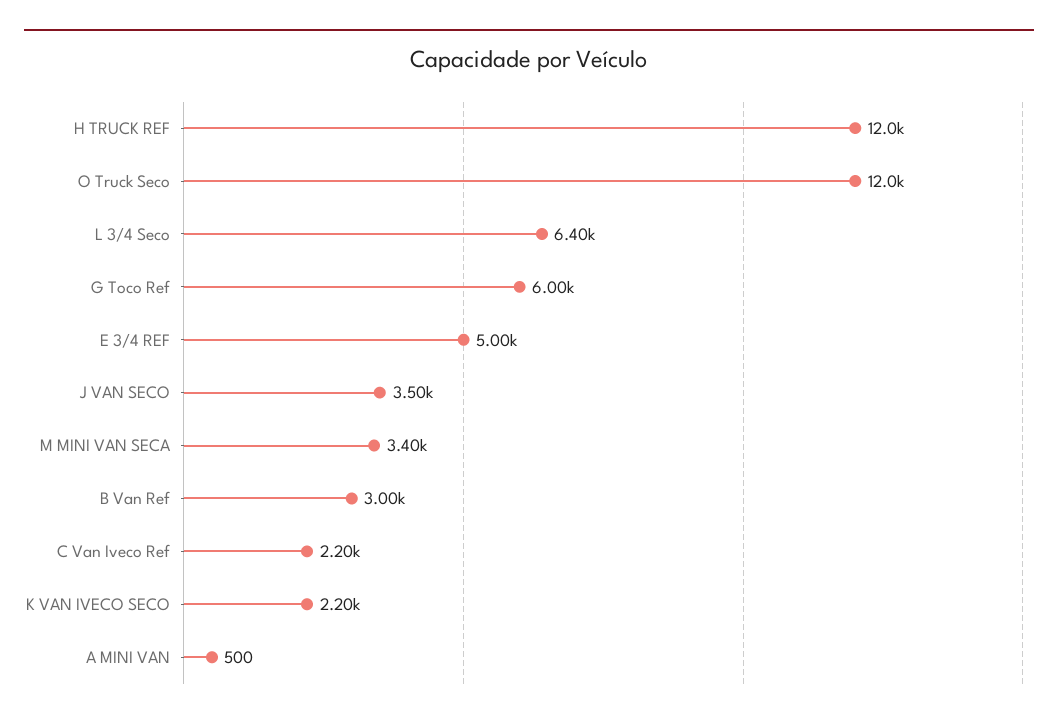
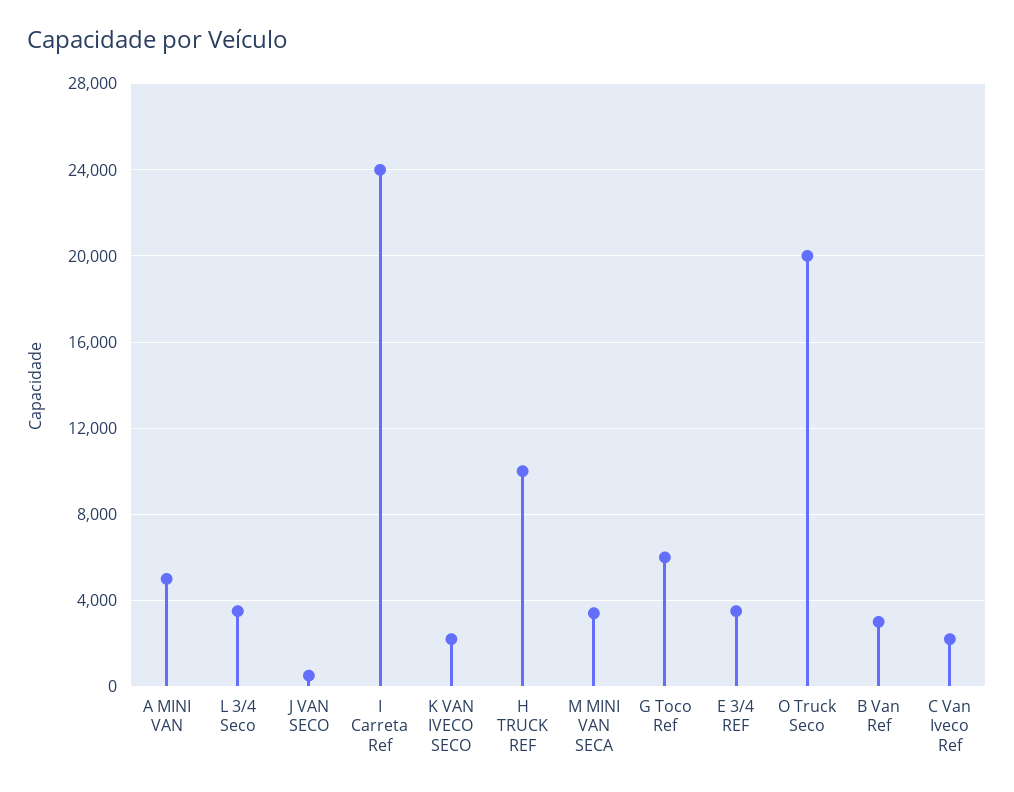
H TRUCK REF: 12000 -> 10000
O Truck Seco: 12000 -> 20000
L 3/4 Seco: 6400 -> 3500
E 3/4 REF: 5000 -> 3500
J VAN SECO: 3500 -> 500
A MINI VAN: 500 -> 5000
I Carreta Ref: none -> 24000

